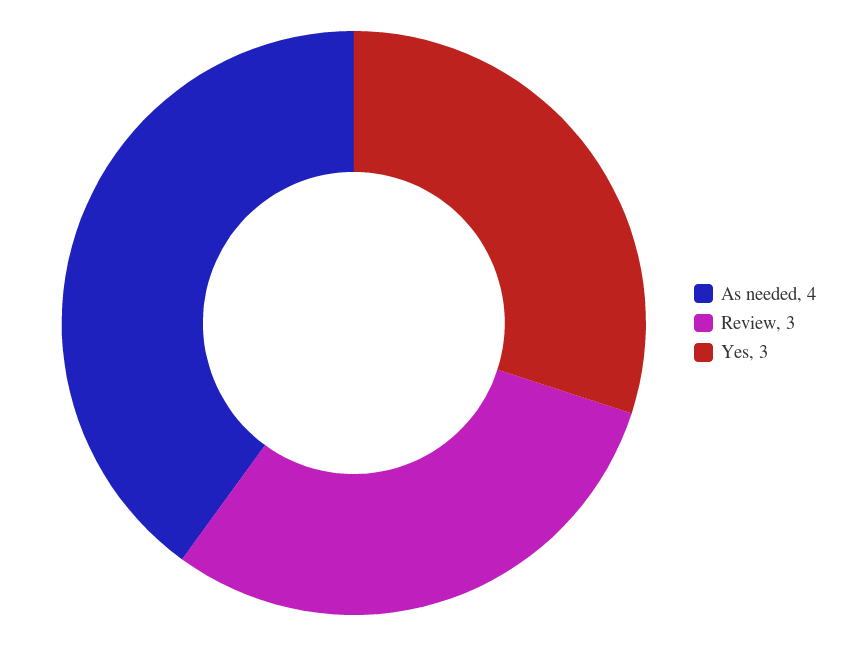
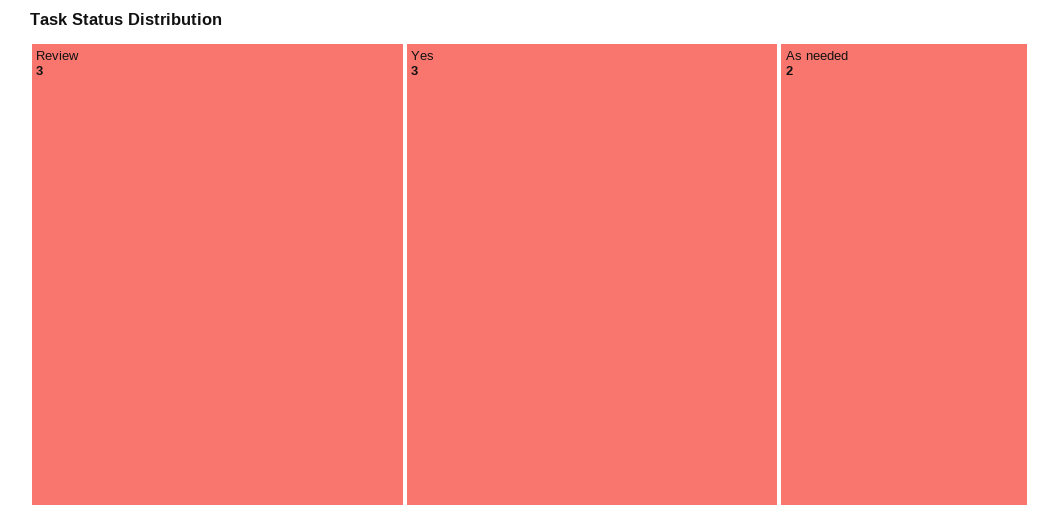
As needed: 4 -> 2

